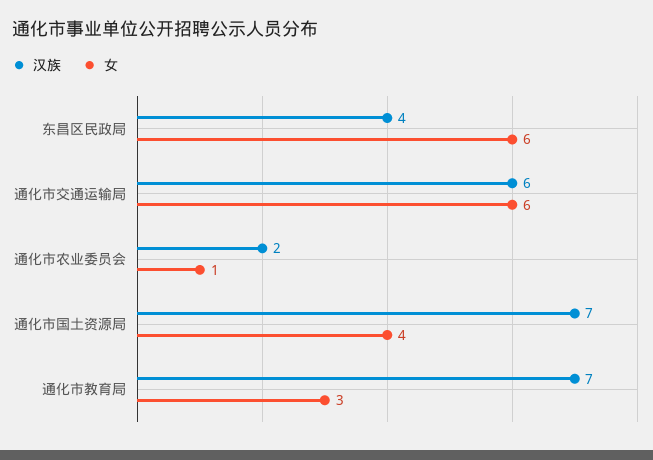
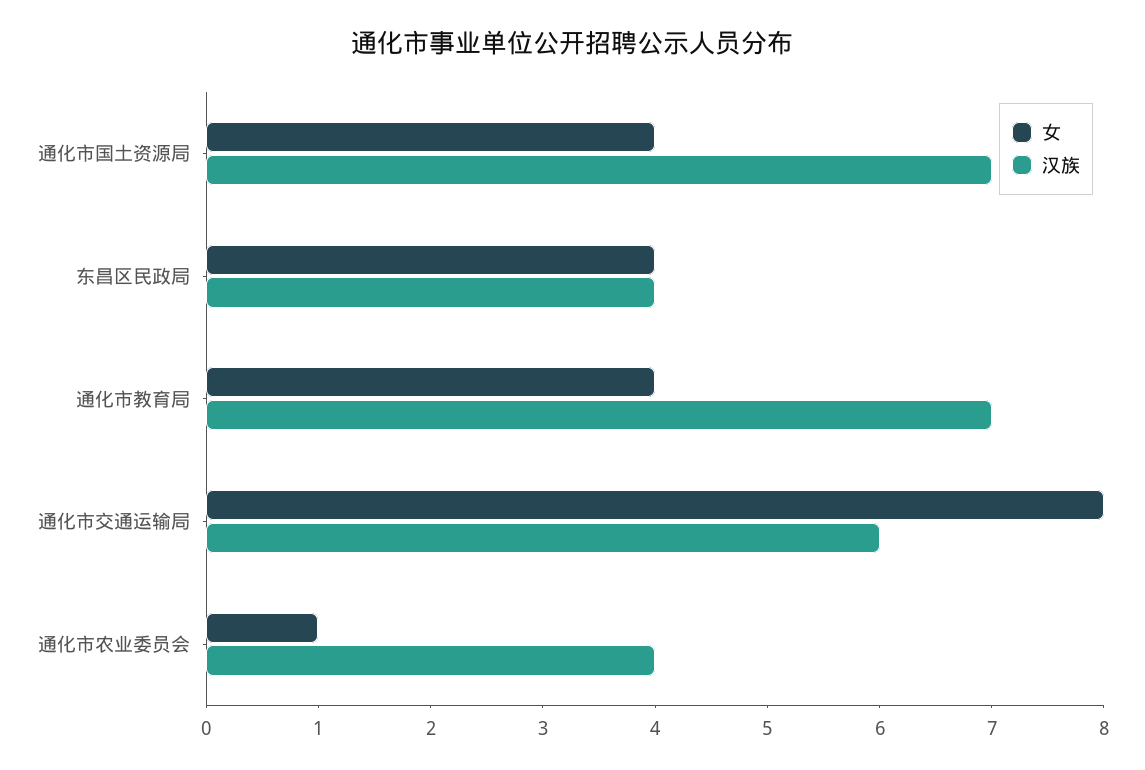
女, 东昌区民政局: 6 -> 4
女, 通化市交通运输局: 6 -> 8
汉族, 通化市农业委员会: 2 -> 4
女, 通化市教育局: 3 -> 4

